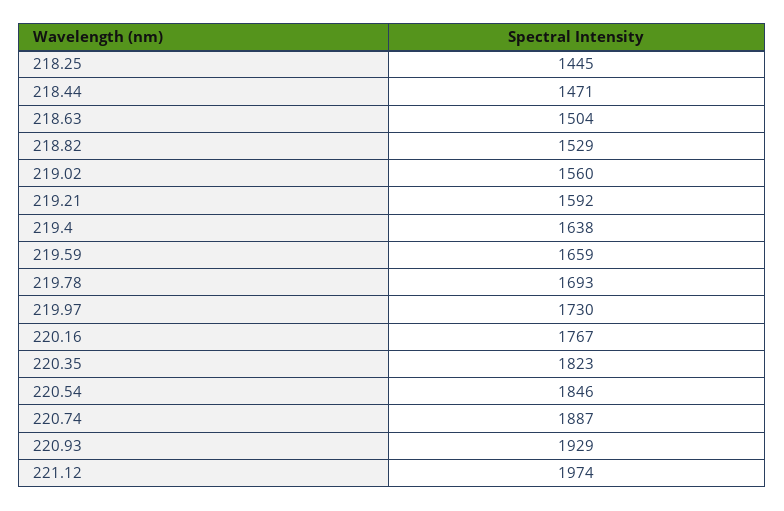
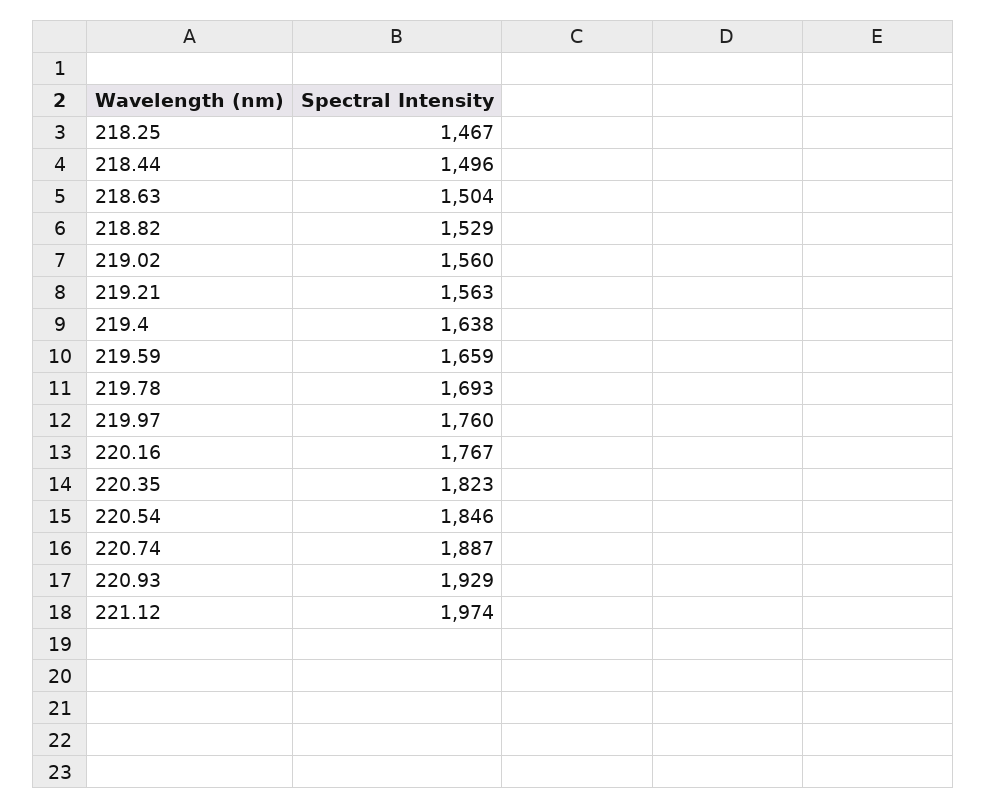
218.25: 1445 -> 1467
218.44: 1471 -> 1496
219.21: 1592 -> 1563
219.97: 1730 -> 1760

